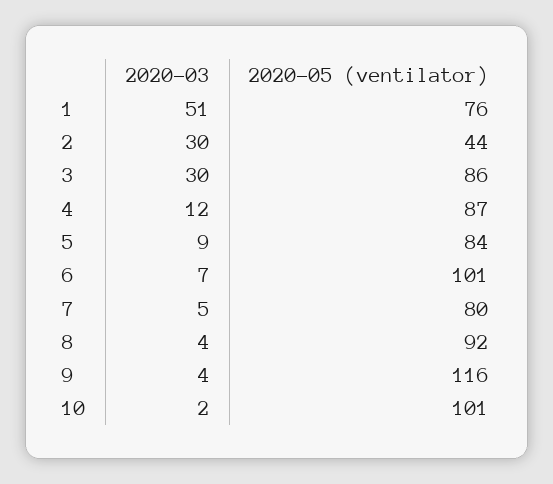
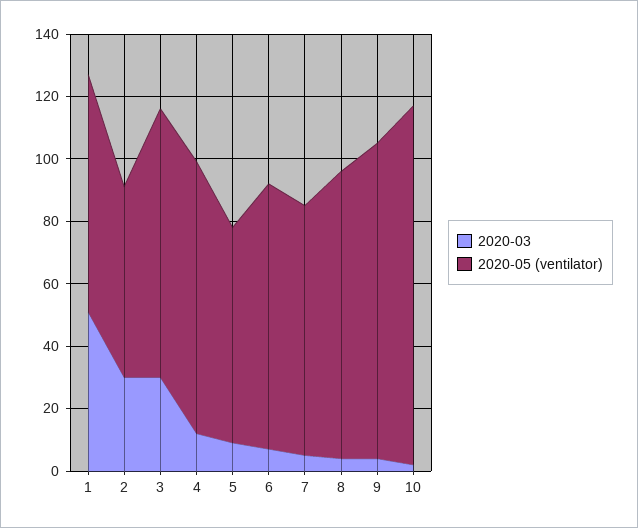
2020-05 (ventilator), 2: 44 -> 60
2020-05 (ventilator), 5: 84 -> 70
2020-05 (ventilator), 6: 101 -> 85
2020-05 (ventilator), 9: 116 -> 100
2020-05 (ventilator), 10: 101 -> 115

